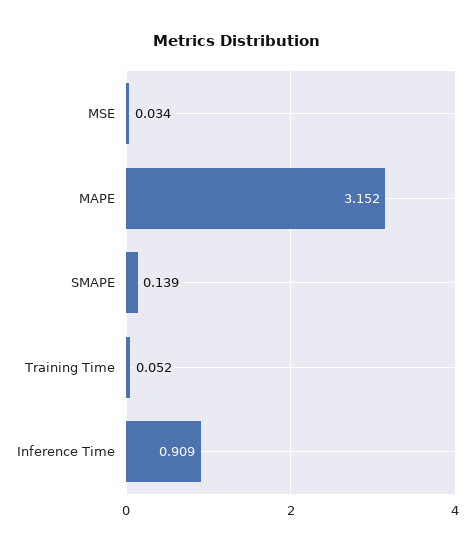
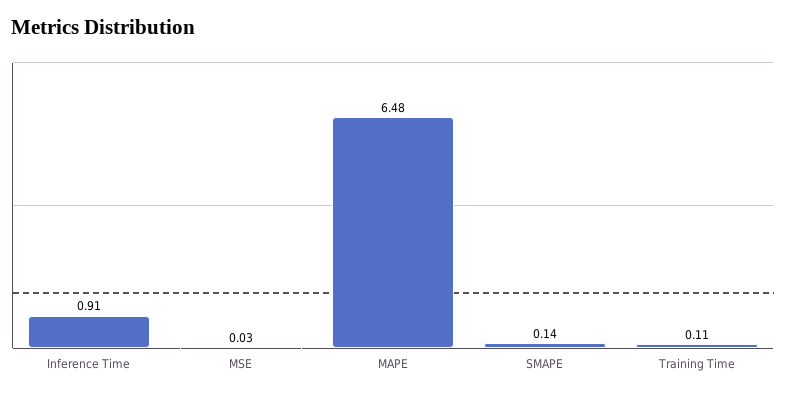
MAPE: 3.152 -> 6.48
Training Time: 0.052 -> 0.11

